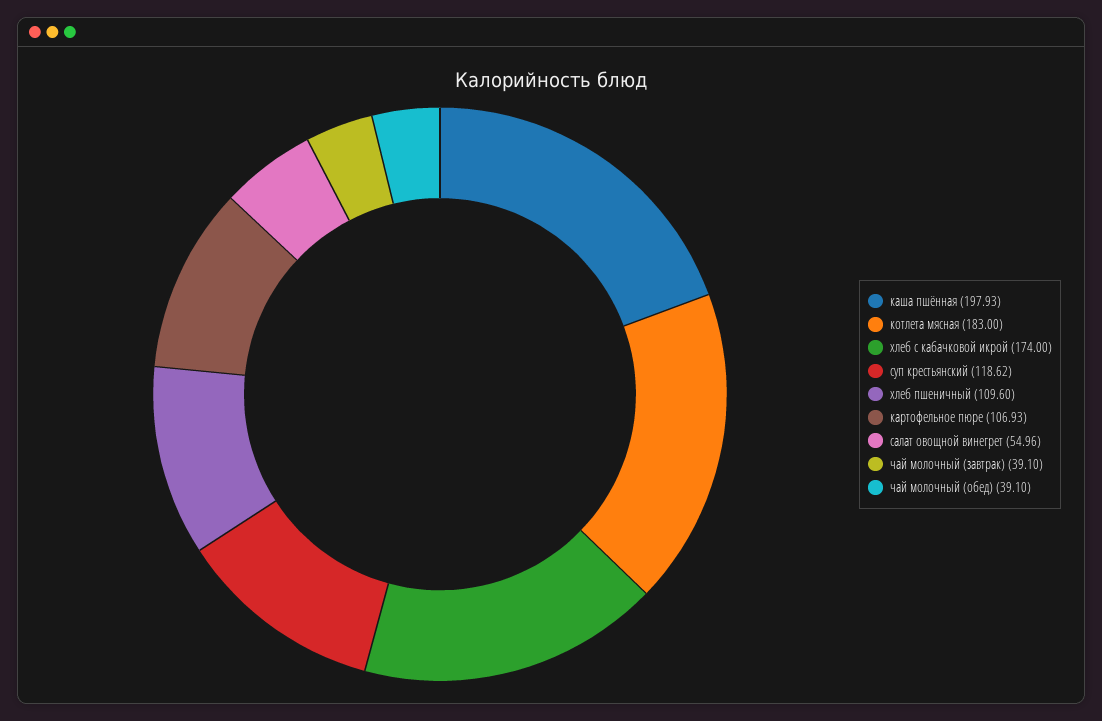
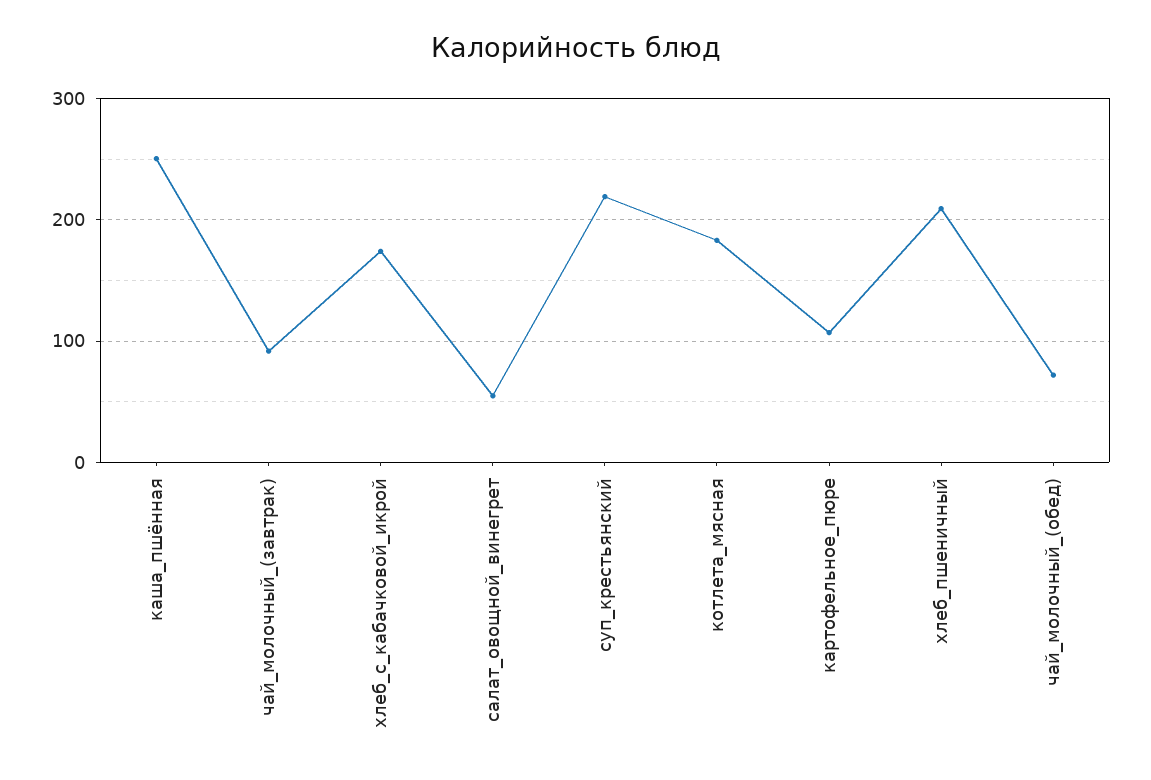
каша пшённая: 197.93 -> 250
суп крестьянский: 118.62 -> 220
хлеб пшеничный: 109.6 -> 210
чай молочный (завтрак): 39.1 -> 90
чай молочный (обед): 39.1 -> 70

